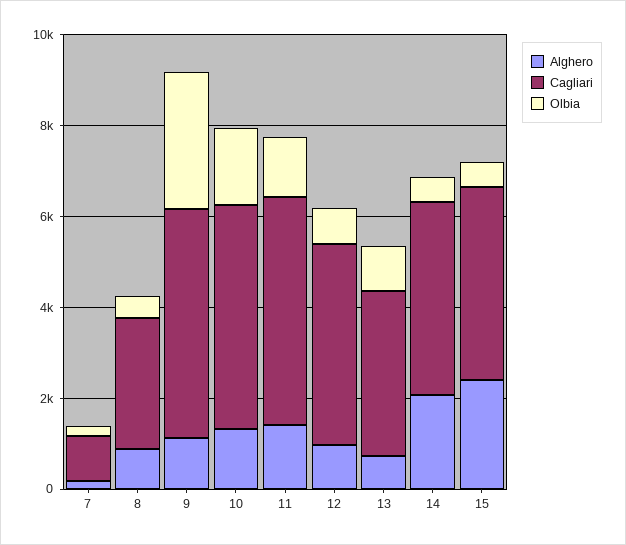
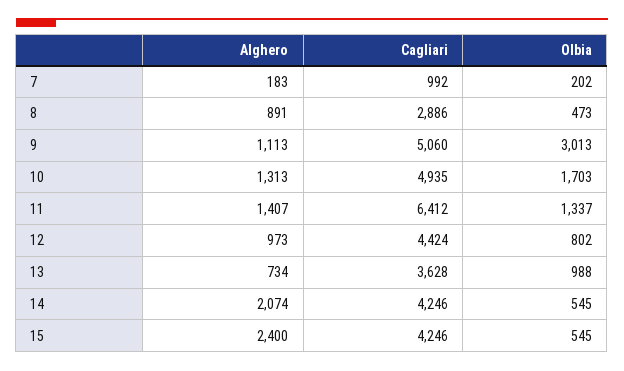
Cagliari, 11: 5000 -> 6412

